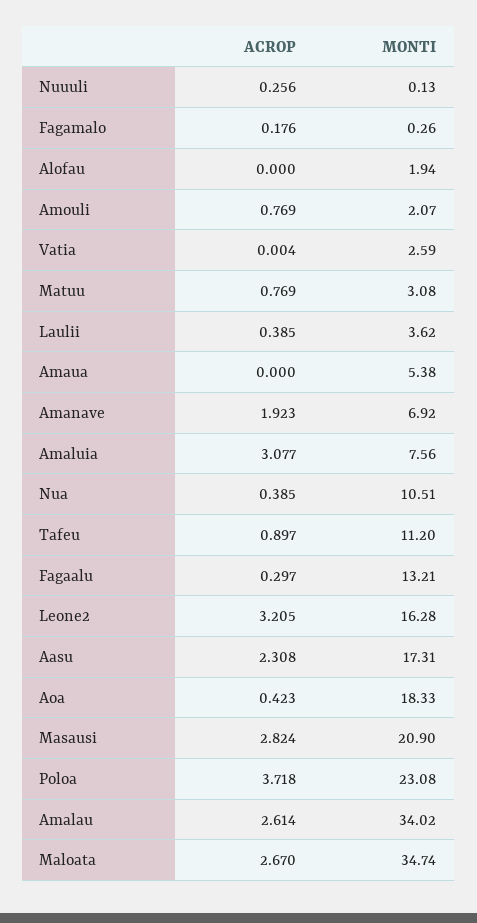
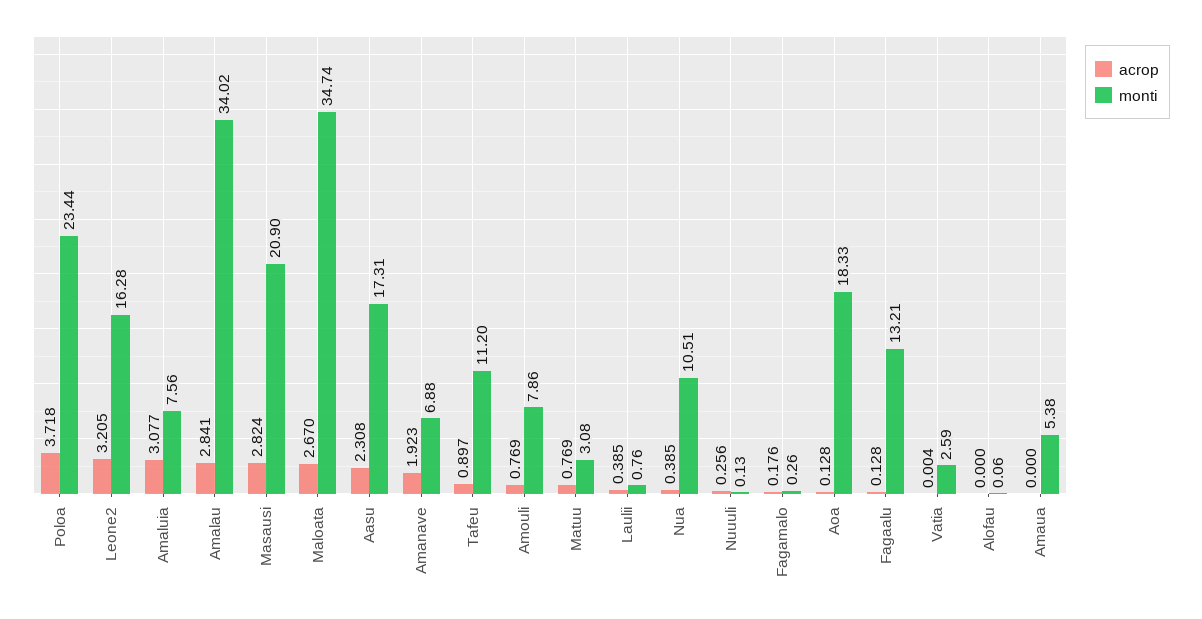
MONTI, Alofau: 1.94 -> 0.06
MONTI, Amouli: 2.07 -> 7.86
MONTI, Laulii: 3.62 -> 0.76
MONTI, Amanave: 6.92 -> 6.88
ACROP, Fagaalu: 0.297 -> 0.128
ACROP, Aoa: 0.423 -> 0.128
MONTI, Poloa: 23.08 -> 23.44
ACROP, Amalau: 2.614 -> 2.841

